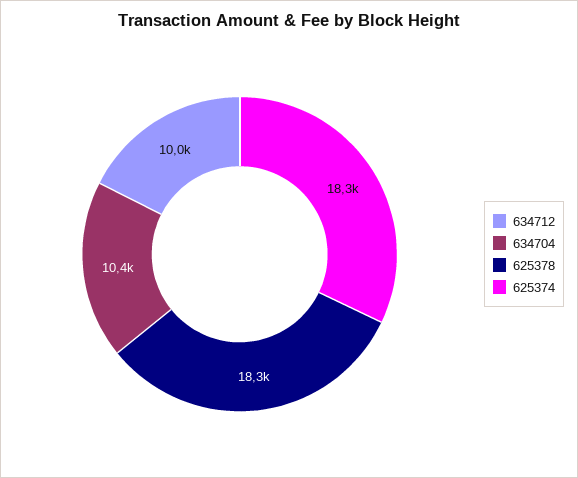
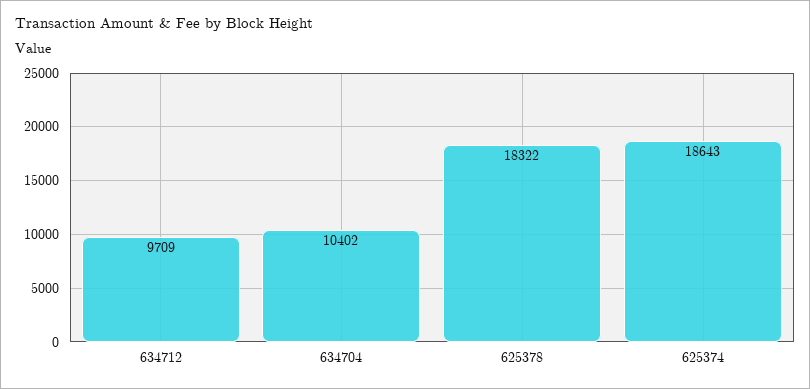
634712: 10000 -> 9709
625374: 18300 -> 18643

